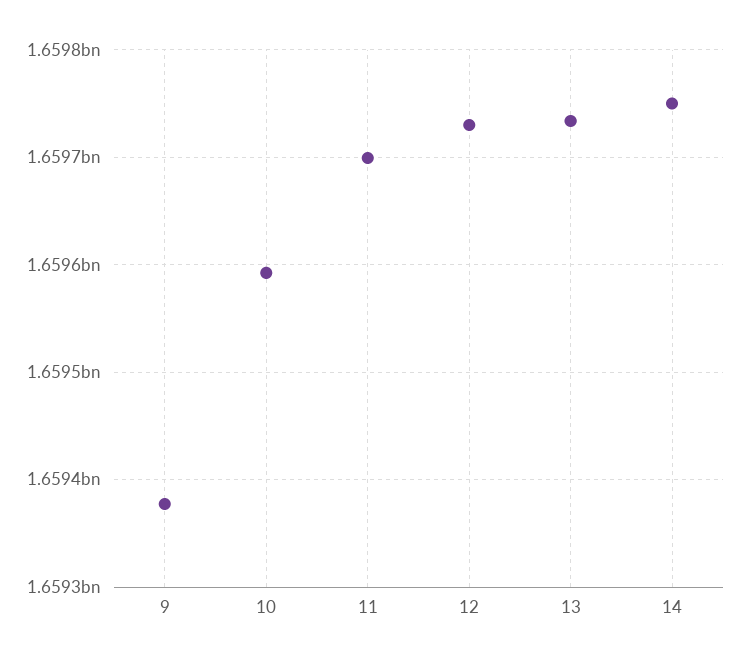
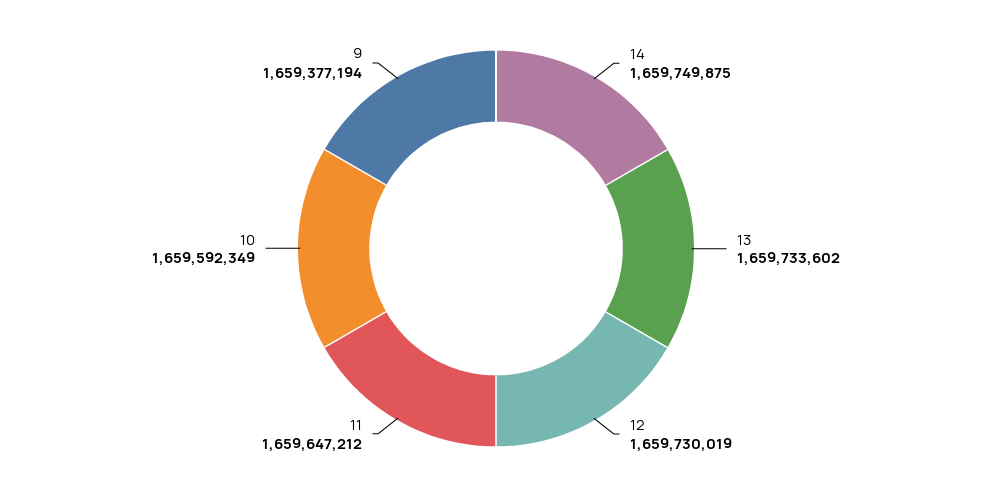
11: 1659700000 -> 1659647212

